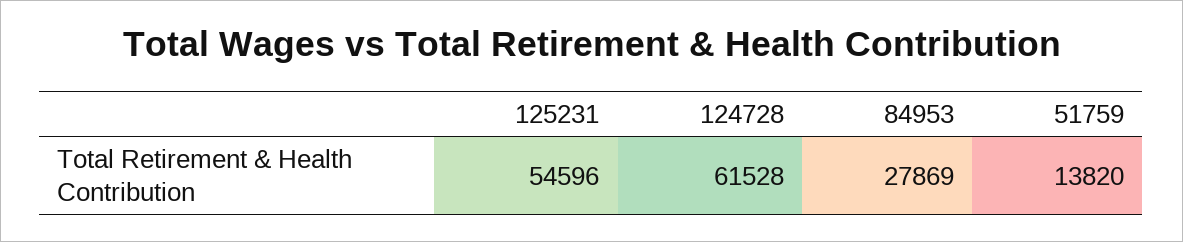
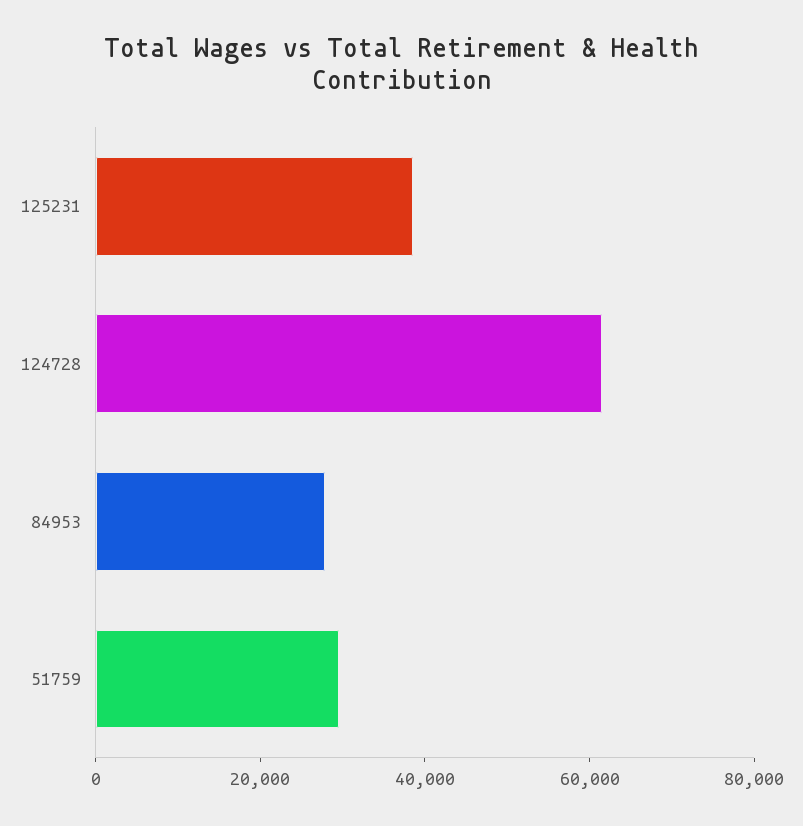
125231: 54596 -> 40000
51759: 13820 -> 30000

